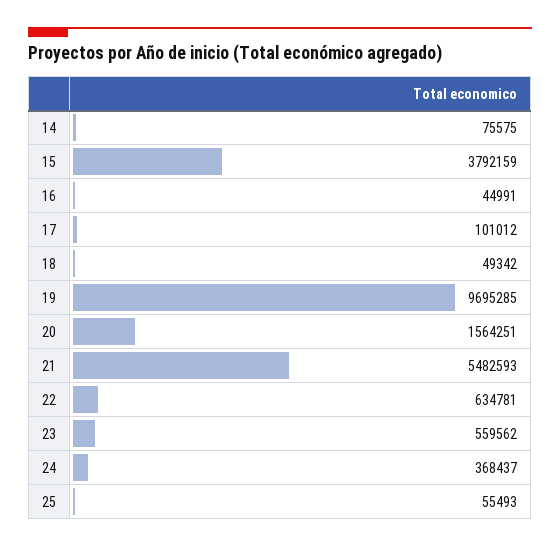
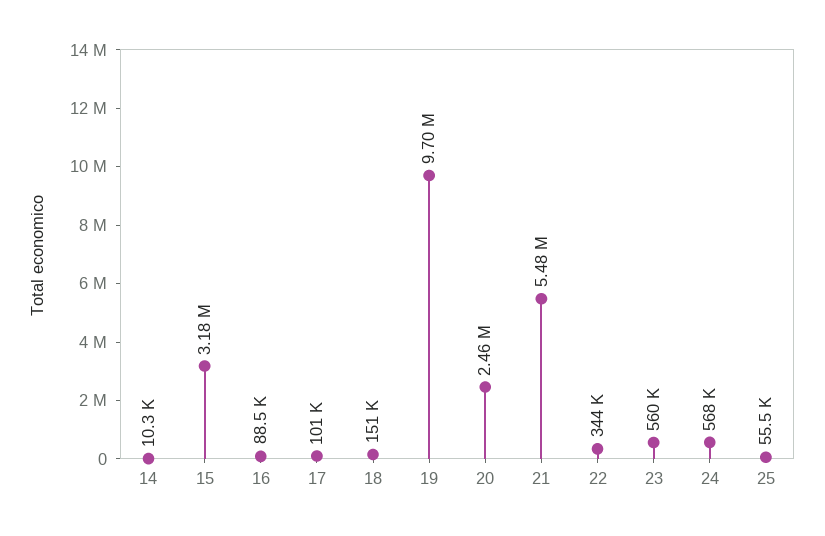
14: 75575 -> 10300
15: 3792159 -> 3180000
16: 44991 -> 88500
18: 49342 -> 151000
20: 1564251 -> 2460000
22: 634781 -> 344000
24: 368437 -> 568000

